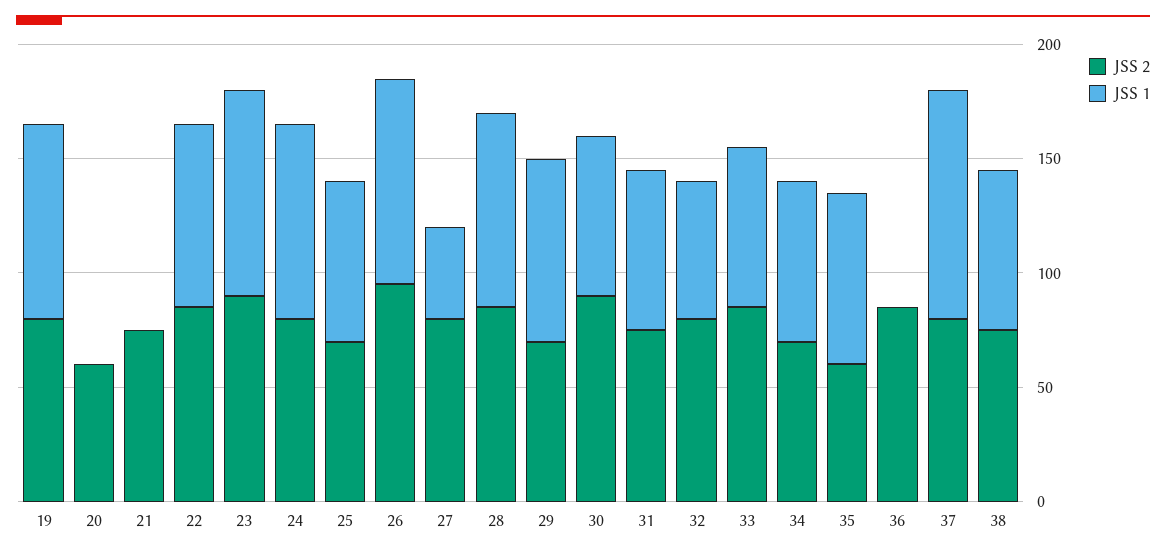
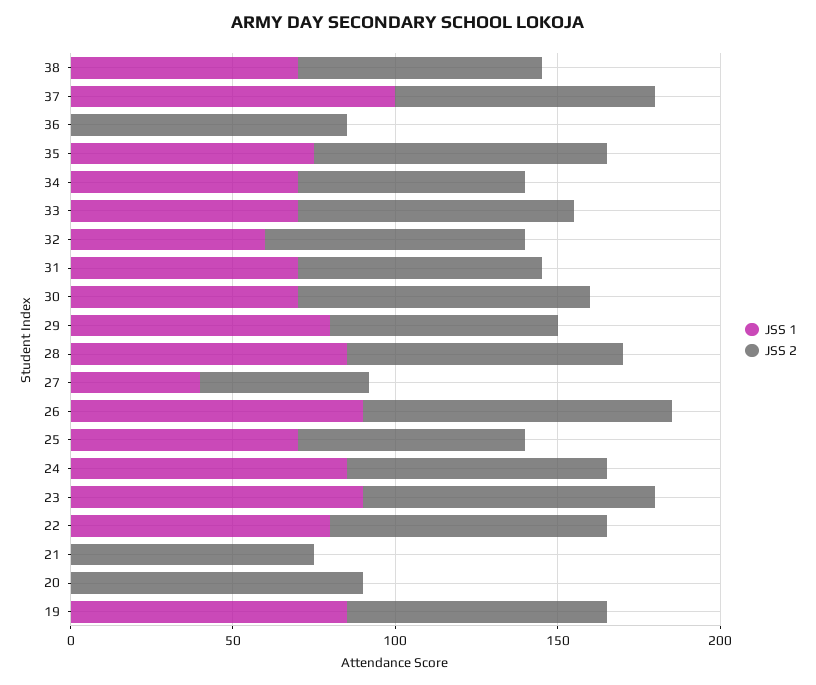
JSS 2, 20: 60 -> 90
JSS 2, 27: 80 -> 50
JSS 2, 35: 60 -> 90

